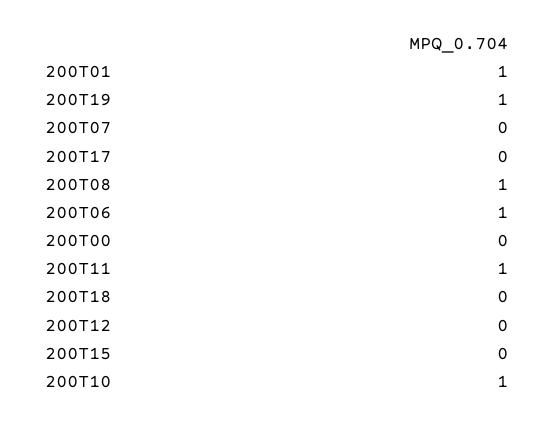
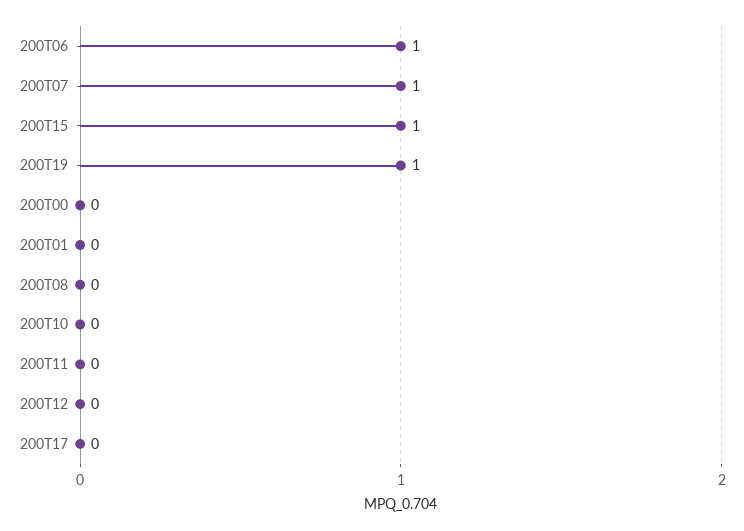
200T01: 1 -> 0
200T07: 0 -> 1
200T08: 1 -> 0
200T11: 1 -> 0
200T18: 0 -> none
200T15: 0 -> 1
200T10: 1 -> 0

